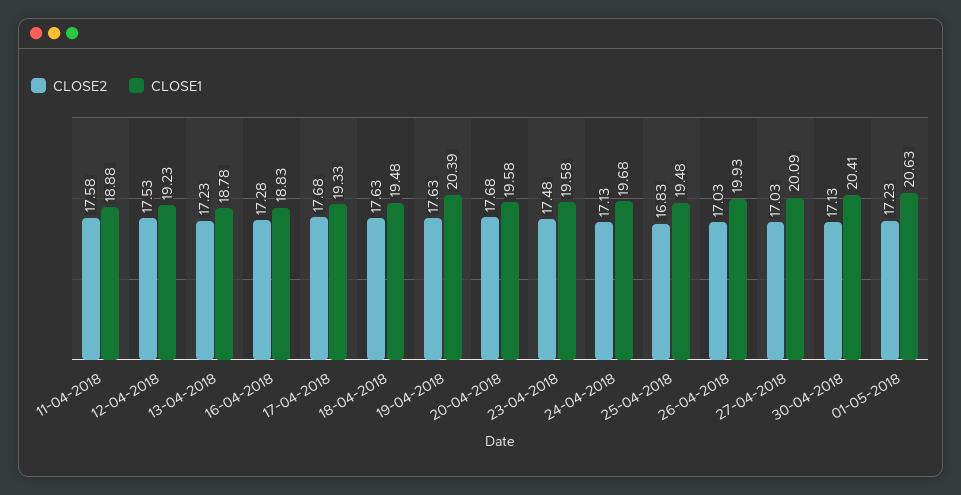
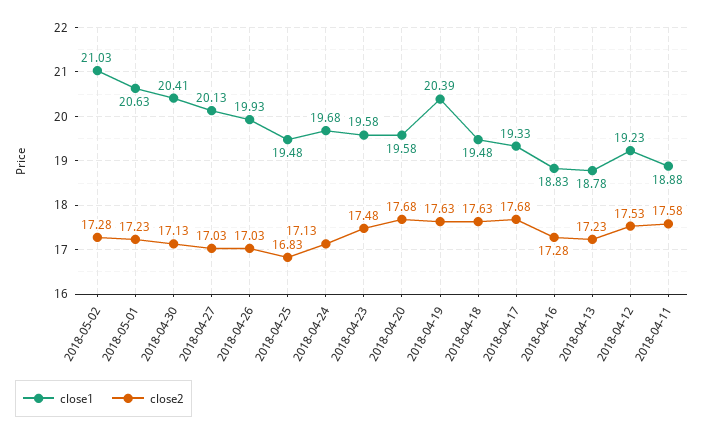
CLOSE1, 27-04-2018: 20.09 -> 20.13
CLOSE1, 2018-05-02: none -> 21.03
CLOSE2, 2018-05-02: none -> 17.28

